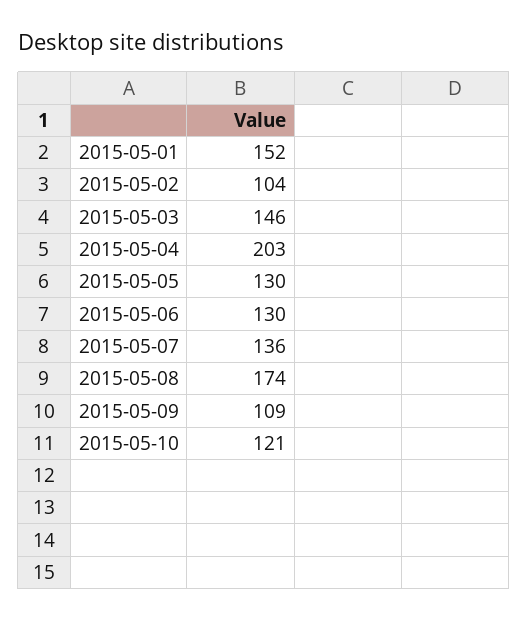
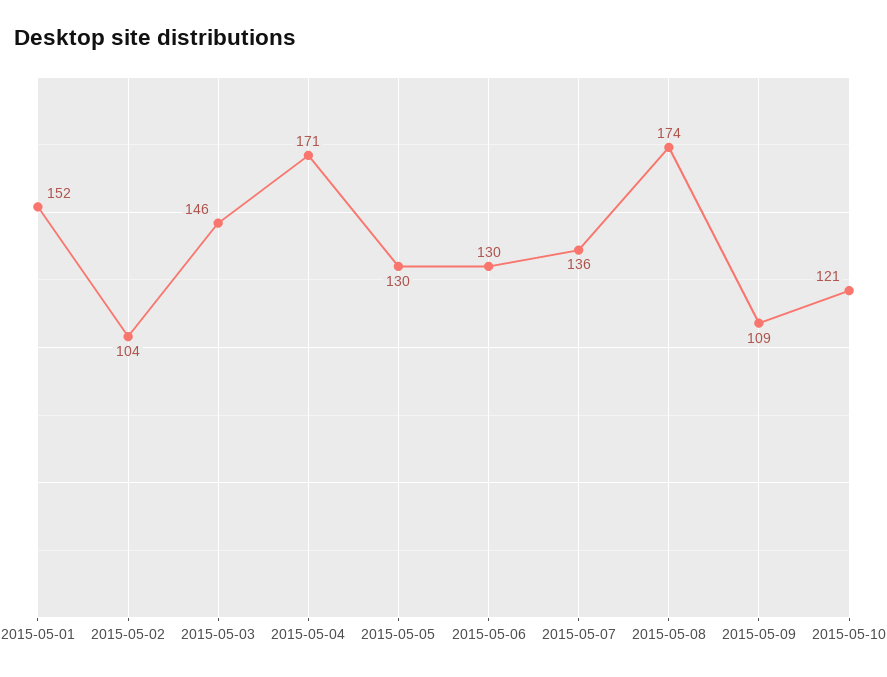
2015-05-04: 203 -> 171

